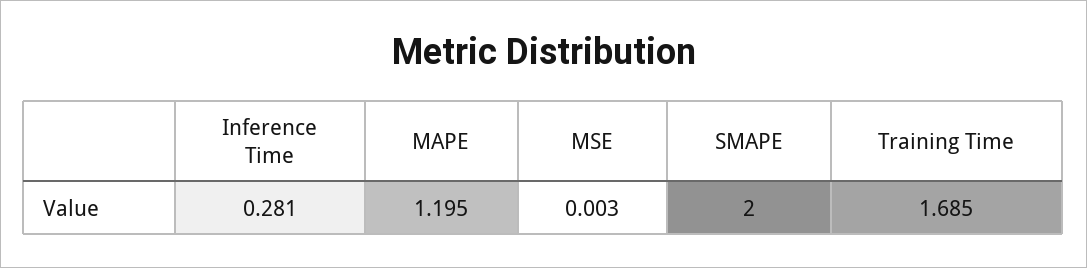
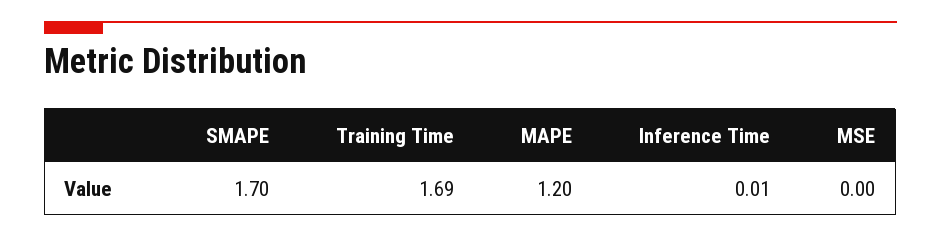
Inference Time: 0.281 -> 0.01
SMAPE: 2 -> 1.7

